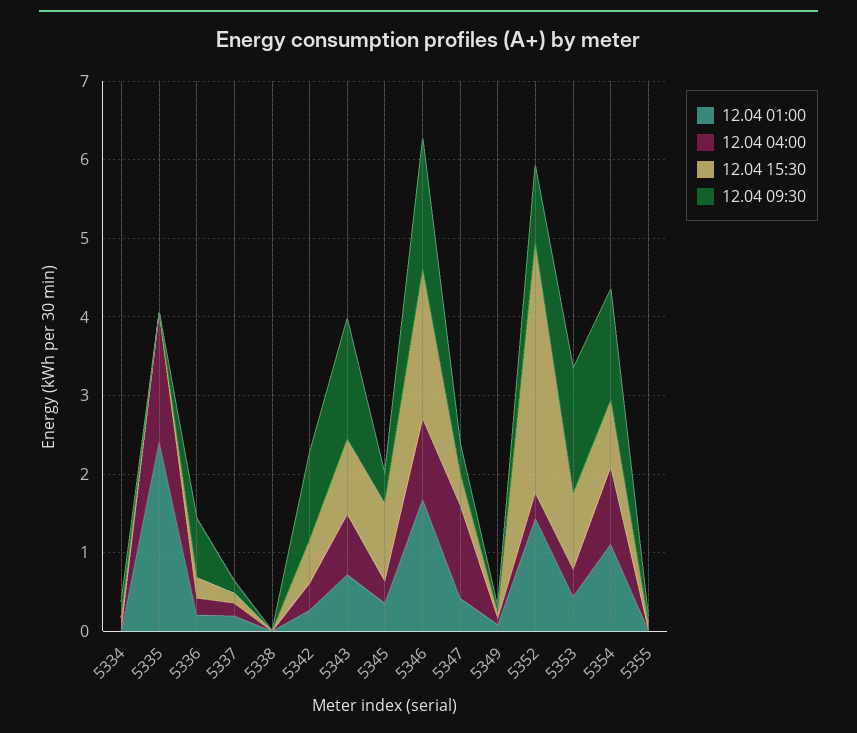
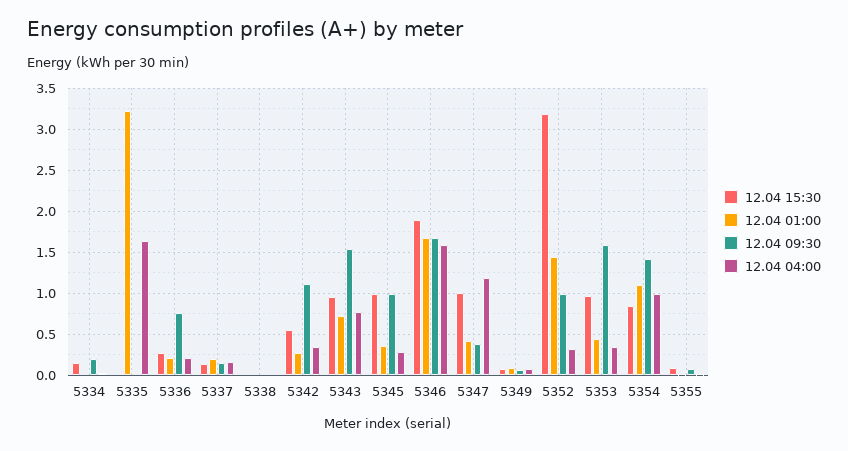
12.04 01:00, 5335: 2.4 -> 3.2
12.04 09:30, 5345: 0.4 -> 1
12.04 04:00, 5346: 1 -> 1.6
12.04 15:30, 5347: 0.4 -> 1

